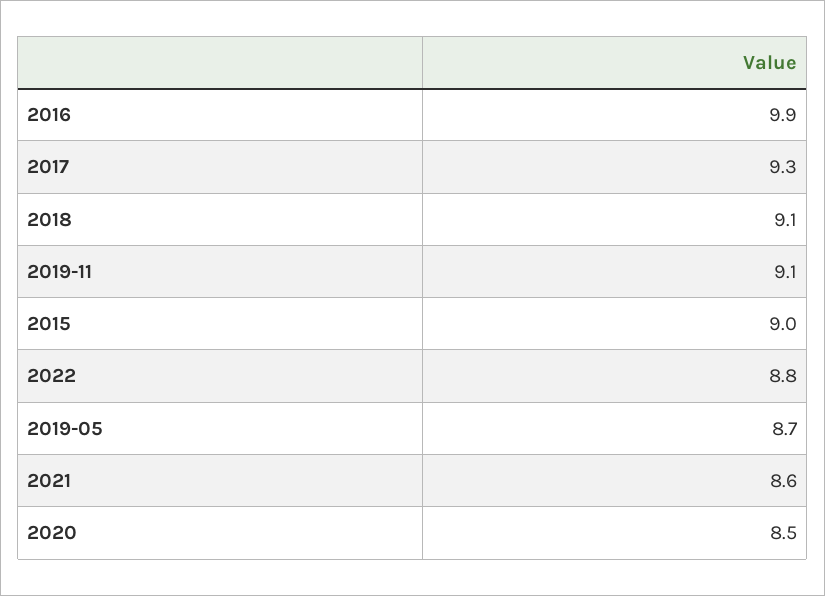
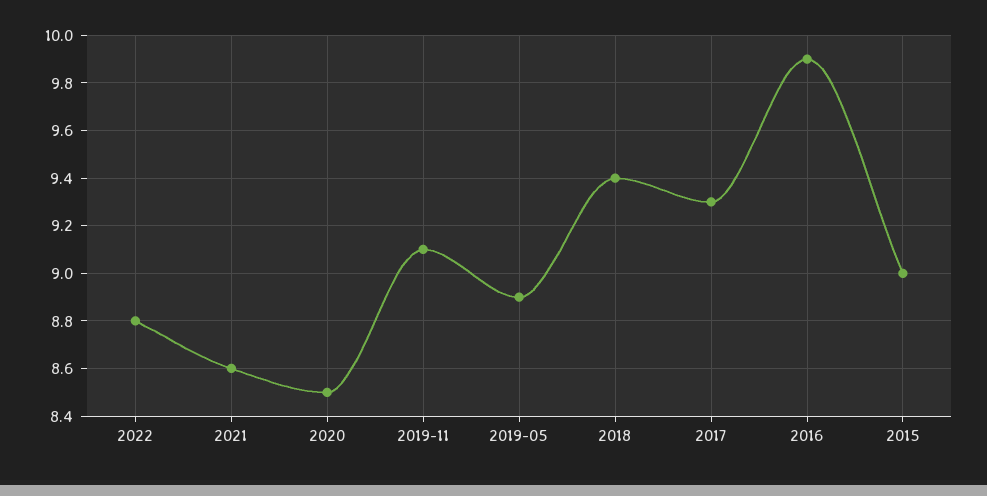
2018: 9.1 -> 9.4
2019-05: 8.7 -> 8.9

